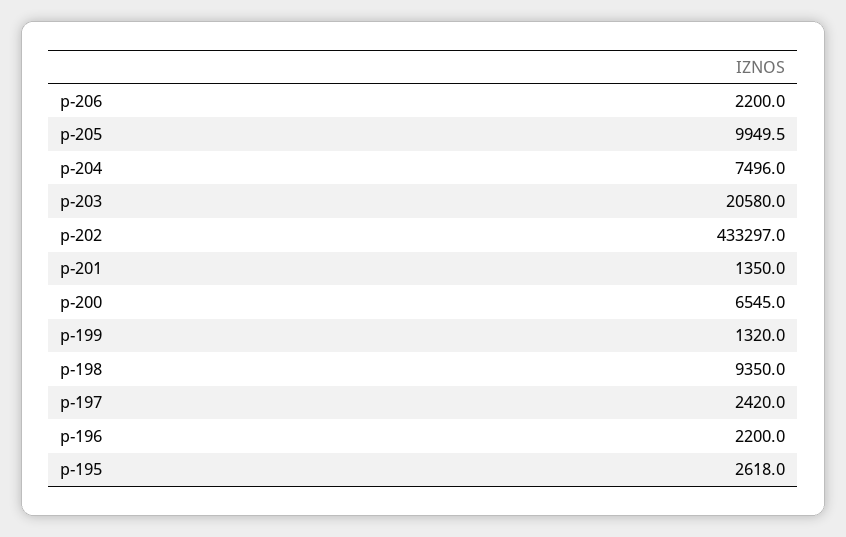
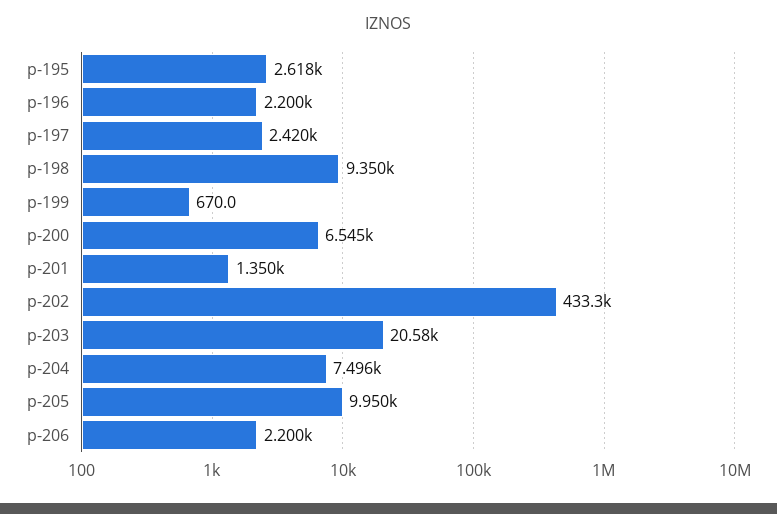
p-199: 1320 -> 670

